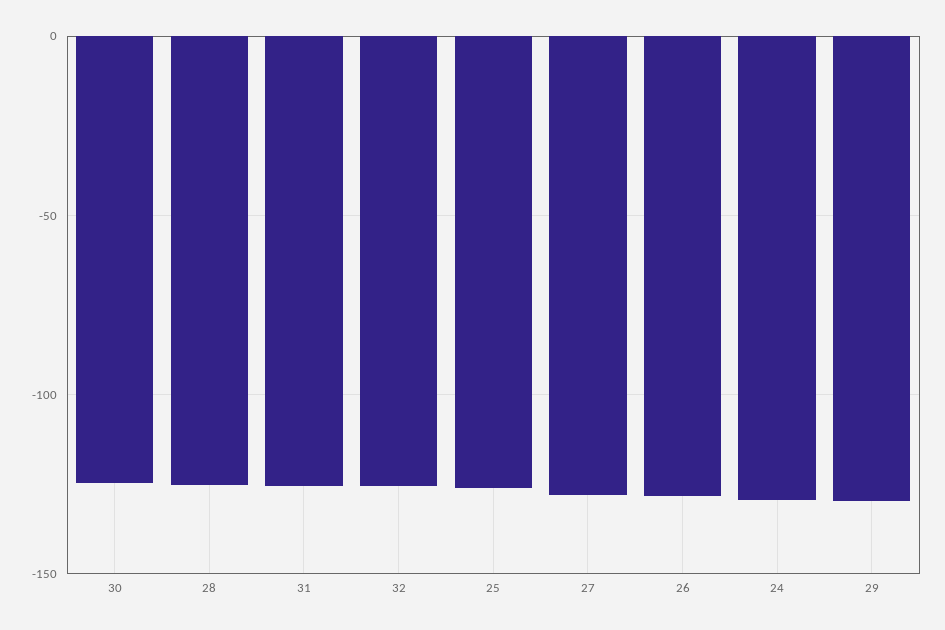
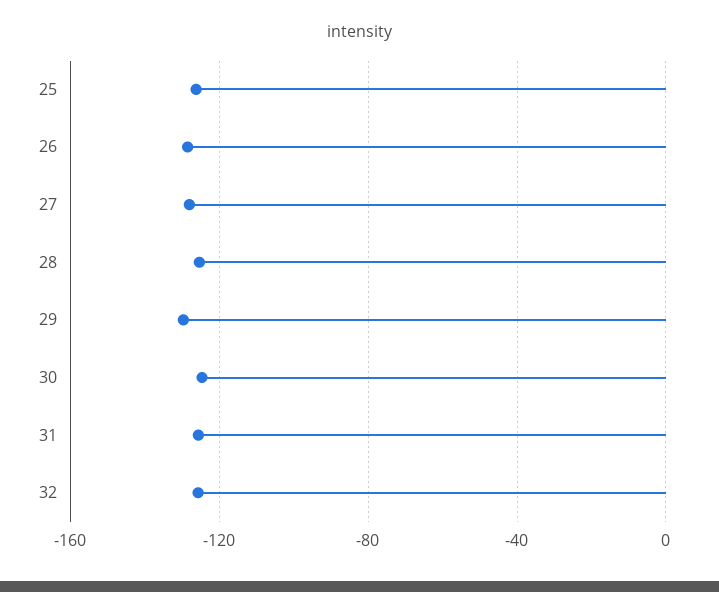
24: -130 -> none

